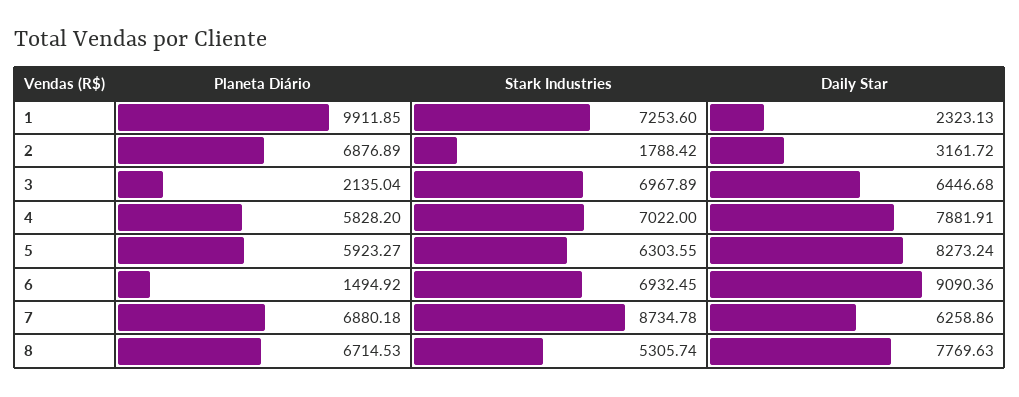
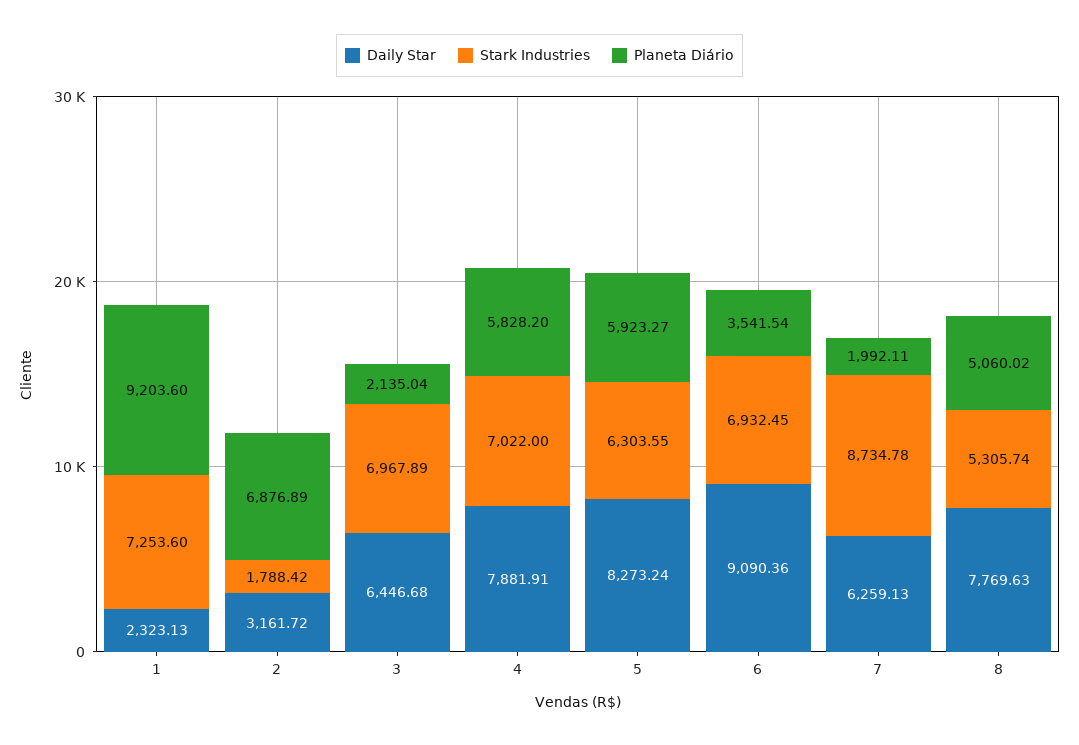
Planeta Diário, 1: 9911.85 -> 9203.6
Planeta Diário, 6: 1494.92 -> 3541.54
Planeta Diário, 7: 6880.18 -> 1992.11
Daily Star, 7: 6258.86 -> 6259.13
Planeta Diário, 8: 6714.53 -> 5060.02

